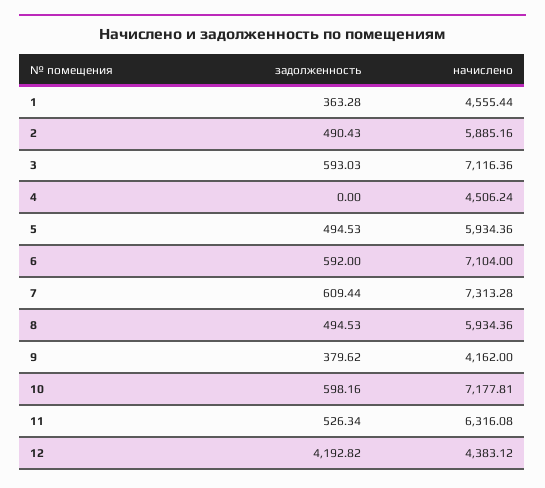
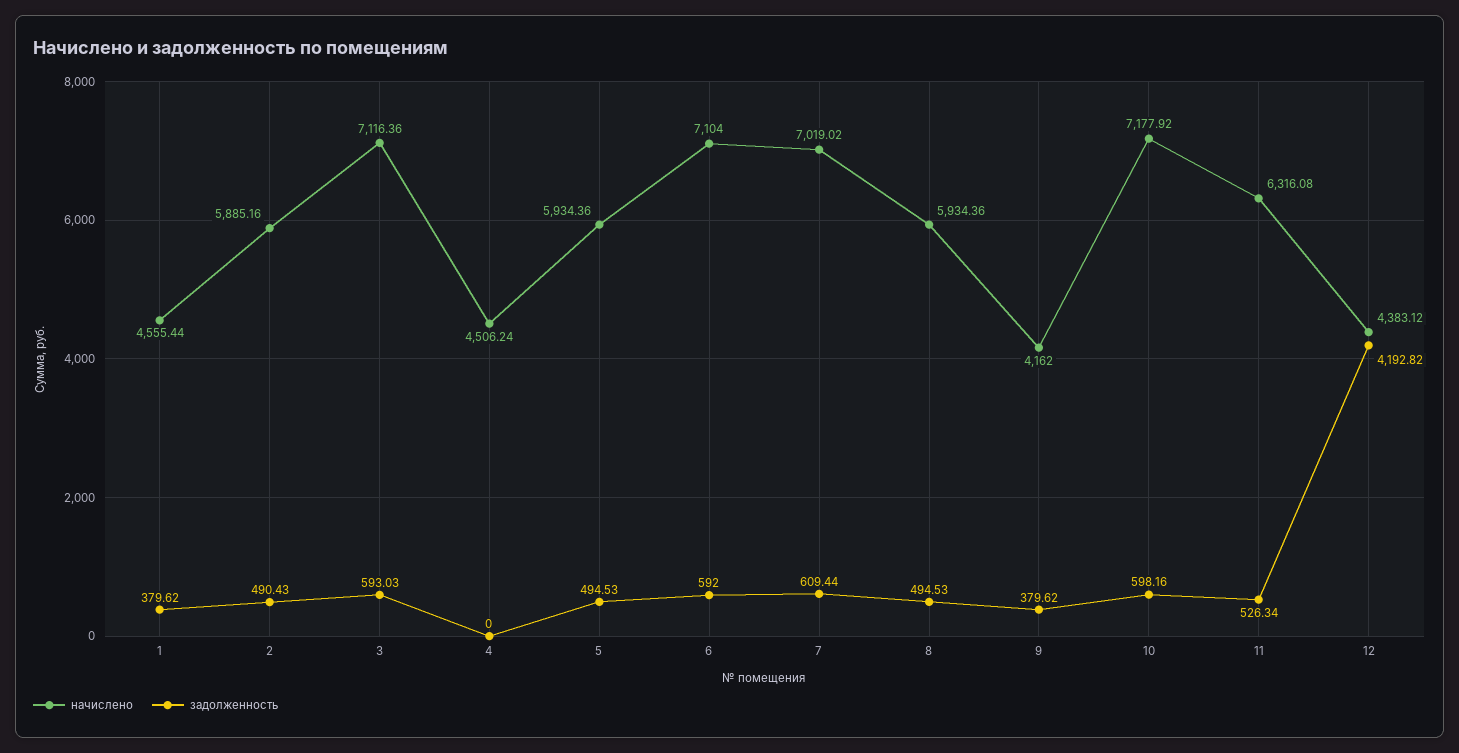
задолженность, 1: 363.28 -> 379.62
начислено, 7: 7313.28 -> 7019.02
начислено, 10: 7177.81 -> 7177.92

